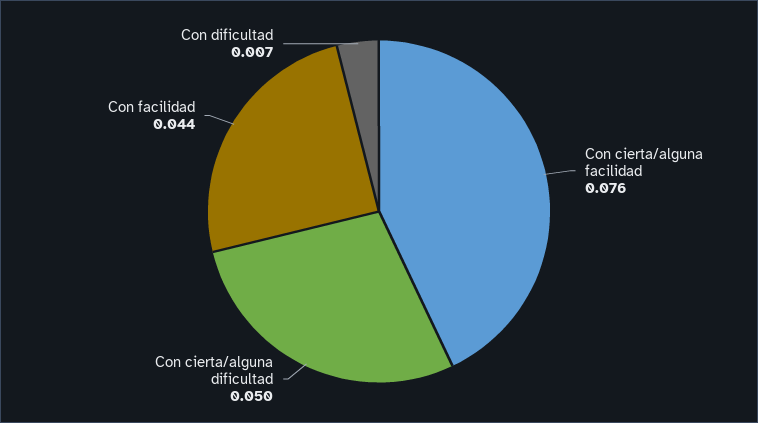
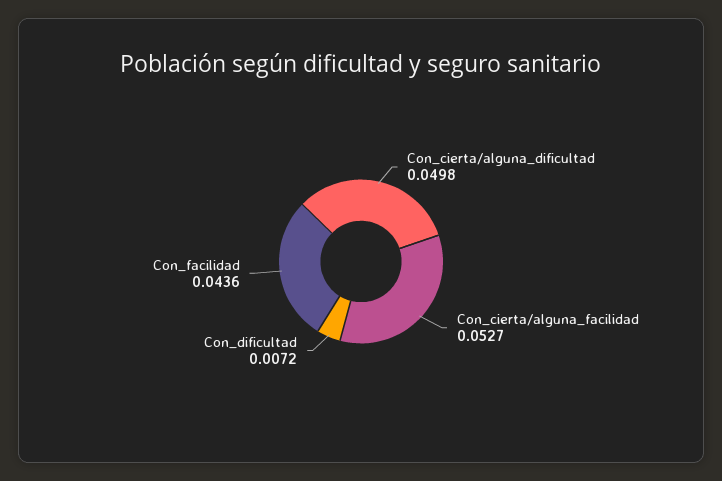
Con cierta/alguna facilidad: 0.076 -> 0.0527

